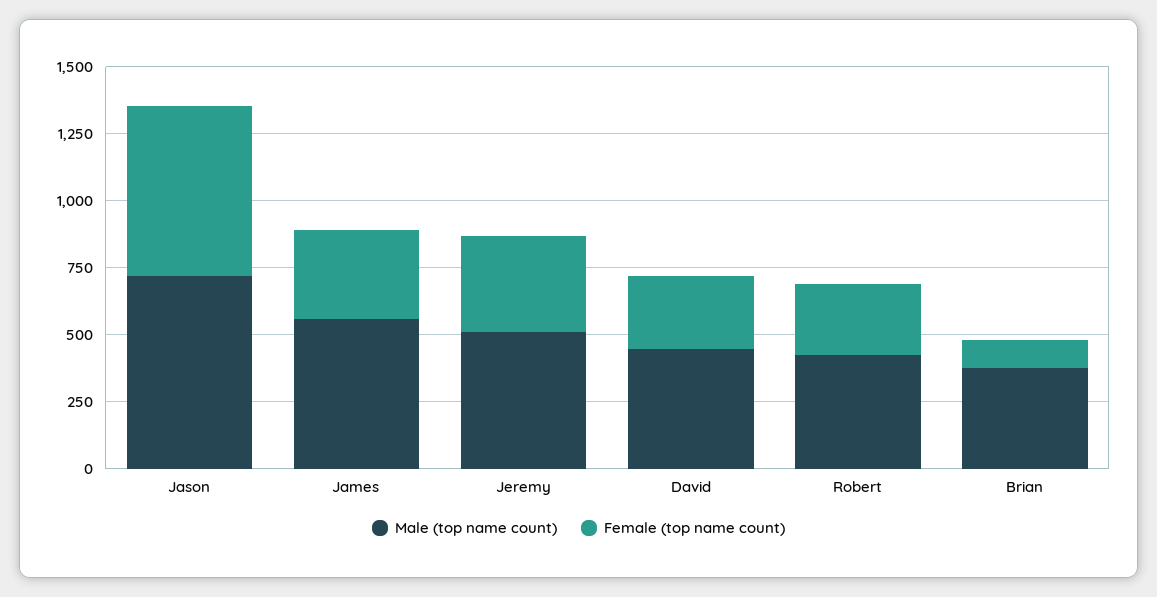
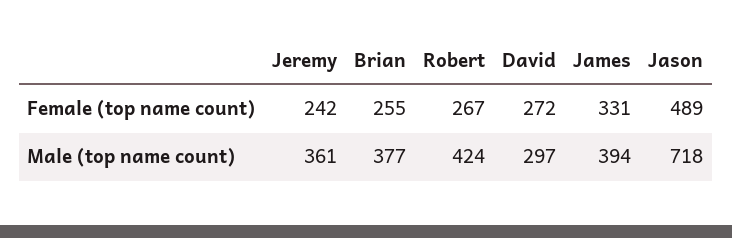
Female (top name count), Jason: 650 -> 489
Male (top name count), James: 550 -> 394
Male (top name count), Jeremy: 500 -> 361
Female (top name count), Jeremy: 350 -> 242
Male (top name count), David: 450 -> 297
Female (top name count), Brian: 100 -> 255

